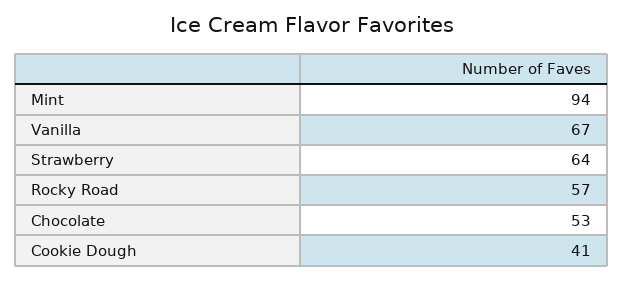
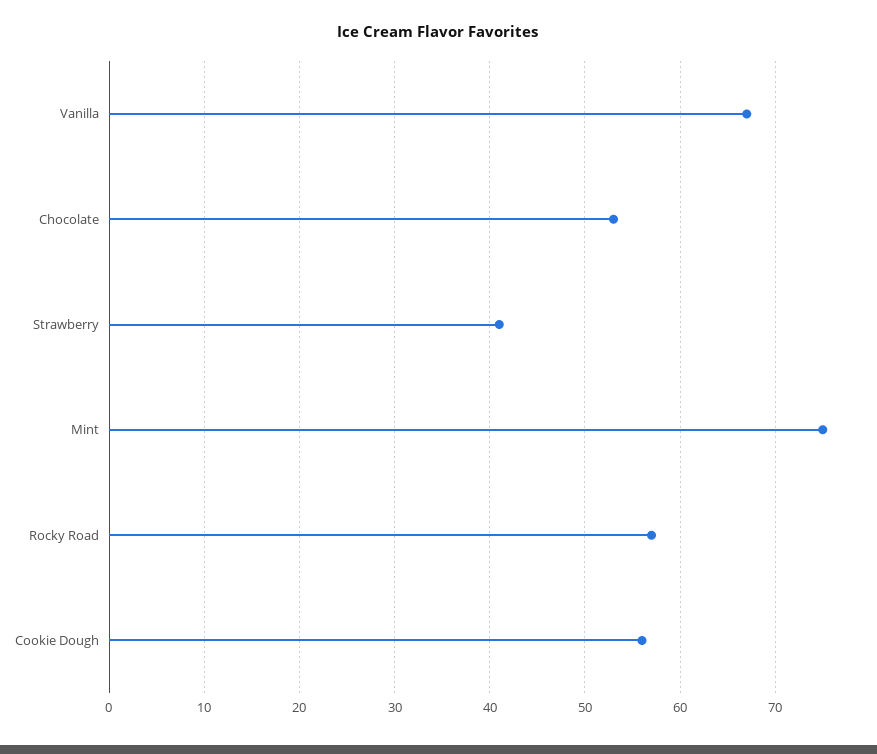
Mint: 94 -> 75
Strawberry: 64 -> 41
Cookie Dough: 41 -> 56

